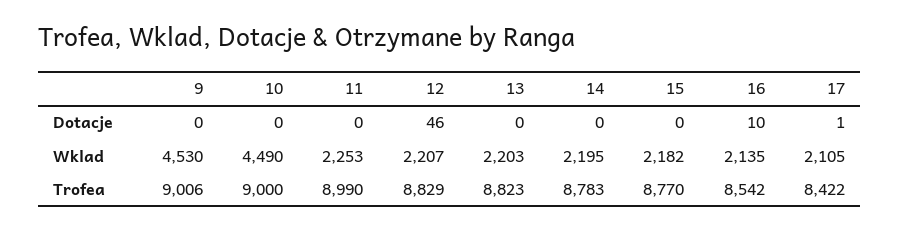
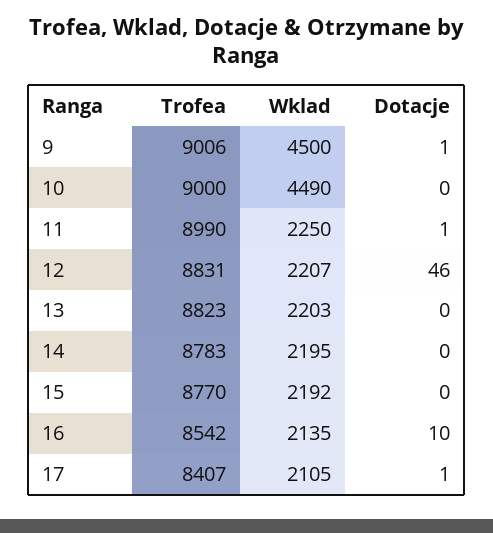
9, Dotacje: 0 -> 1
11, Dotacje: 0 -> 1
9, Wklad: 4530 -> 4500
11, Wklad: 2253 -> 2250
15, Wklad: 2182 -> 2192
12, Trofea: 8829 -> 8831
17, Trofea: 8422 -> 8407

